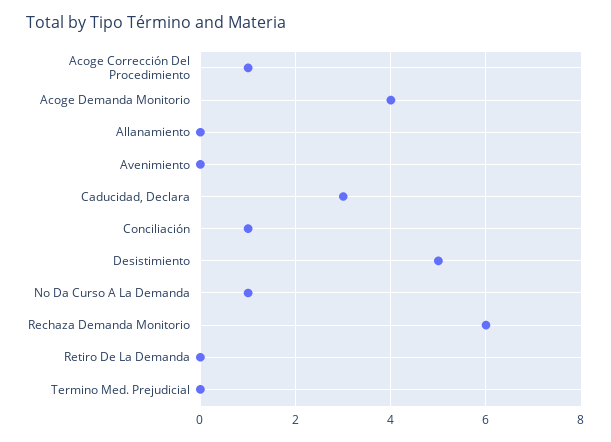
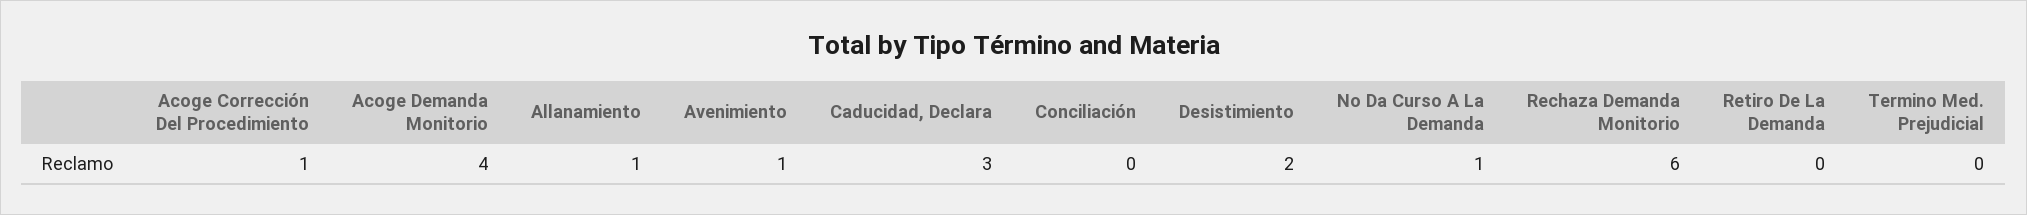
Allanamiento: 0 -> 1
Avenimiento: 0 -> 1
Conciliación: 1 -> 0
Desistimiento: 5 -> 2

